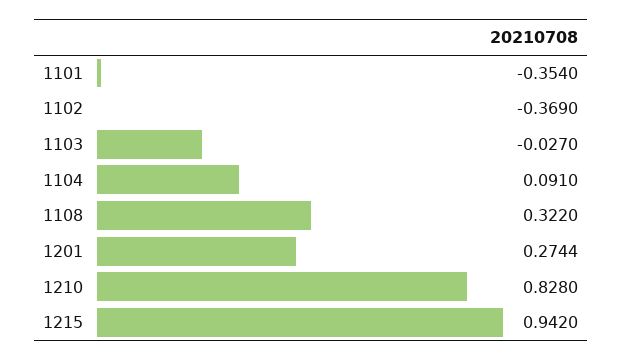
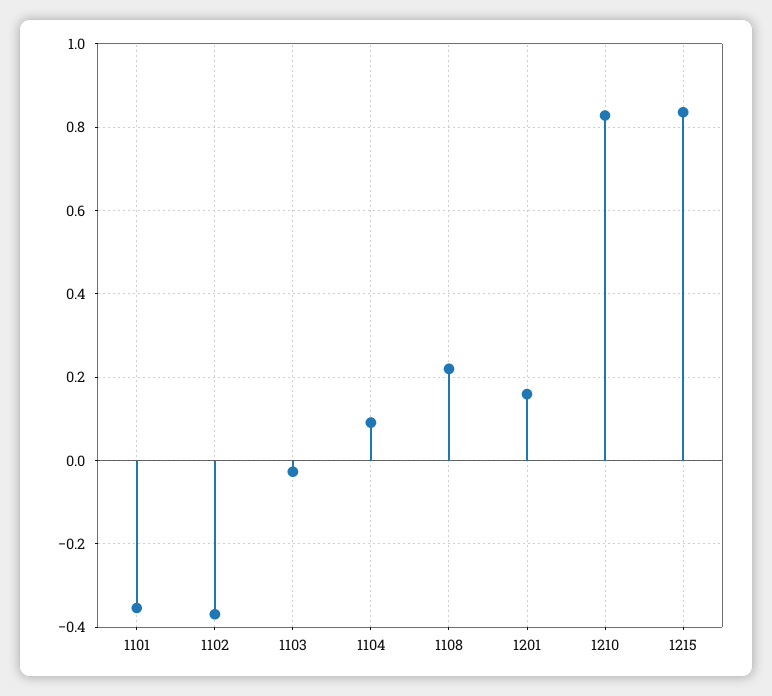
1108: 0.322 -> 0.22
1201: 0.2744 -> 0.16
1215: 0.942 -> 0.84

